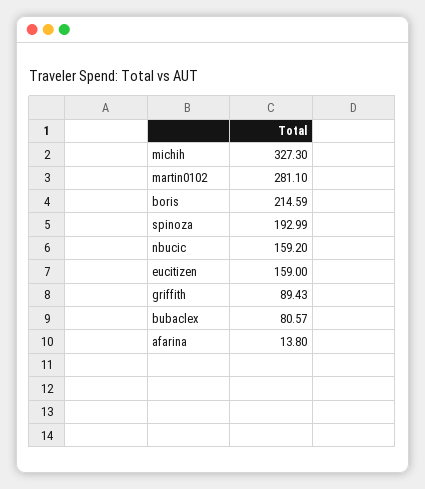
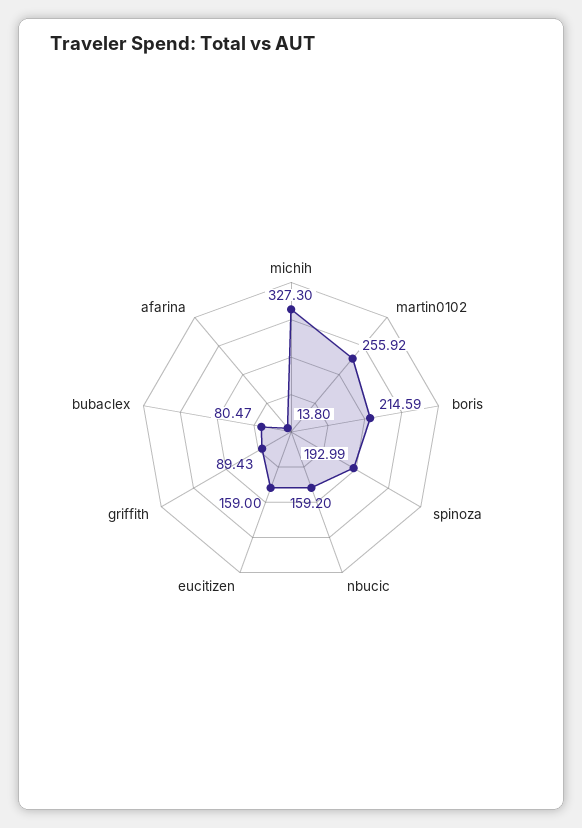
martin0102: 281.1 -> 255.92
bubaclex: 80.57 -> 80.47

